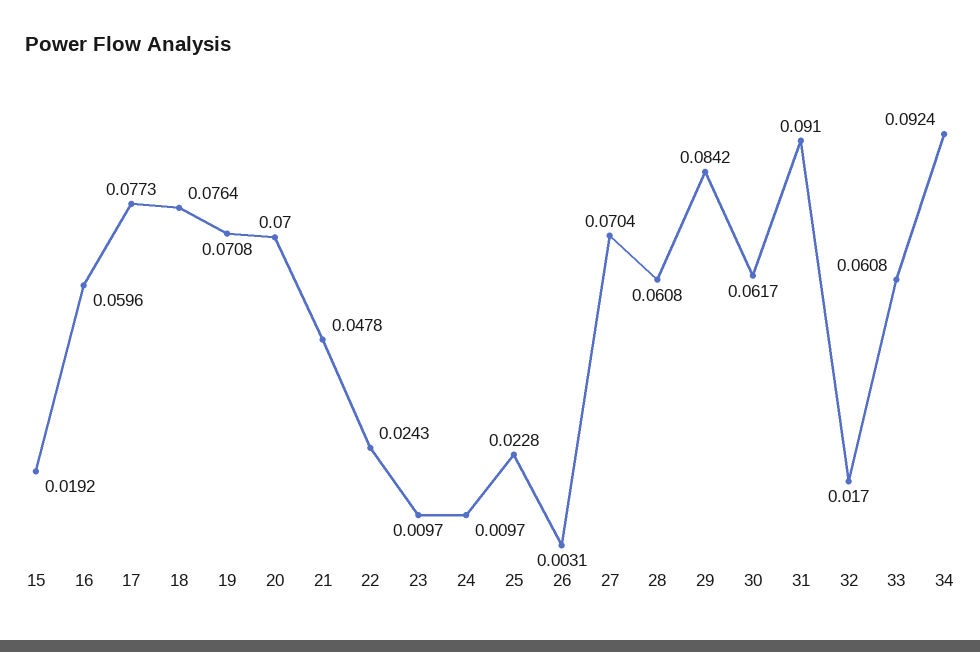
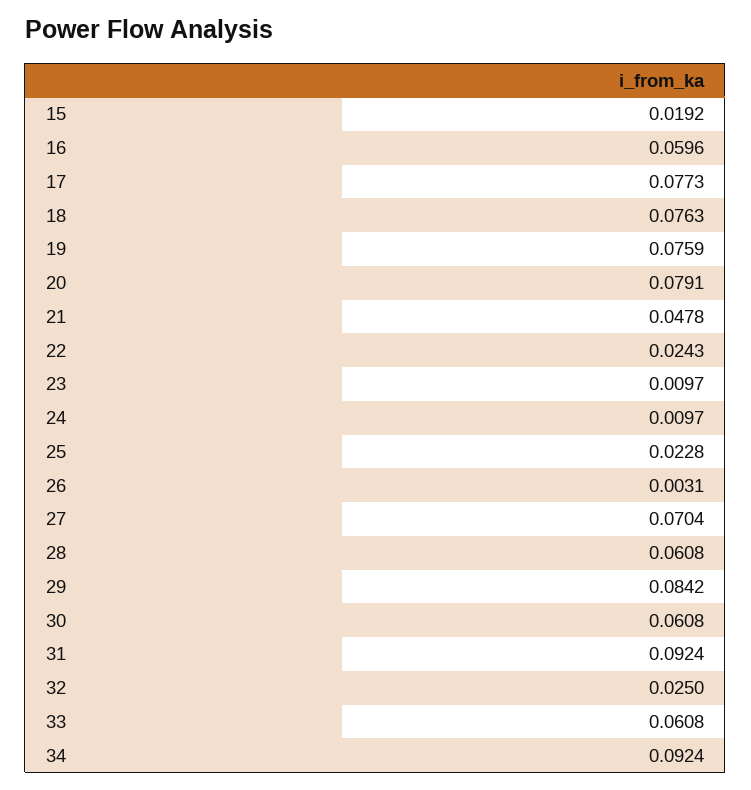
18: 0.0764 -> 0.0763
19: 0.0708 -> 0.0759
20: 0.07 -> 0.0791
30: 0.0617 -> 0.0608
31: 0.091 -> 0.0924
32: 0.017 -> 0.025

